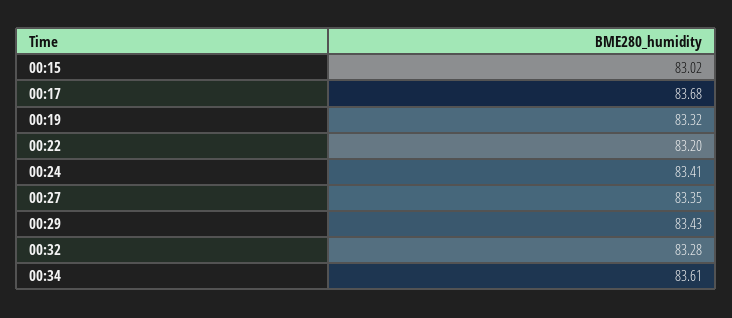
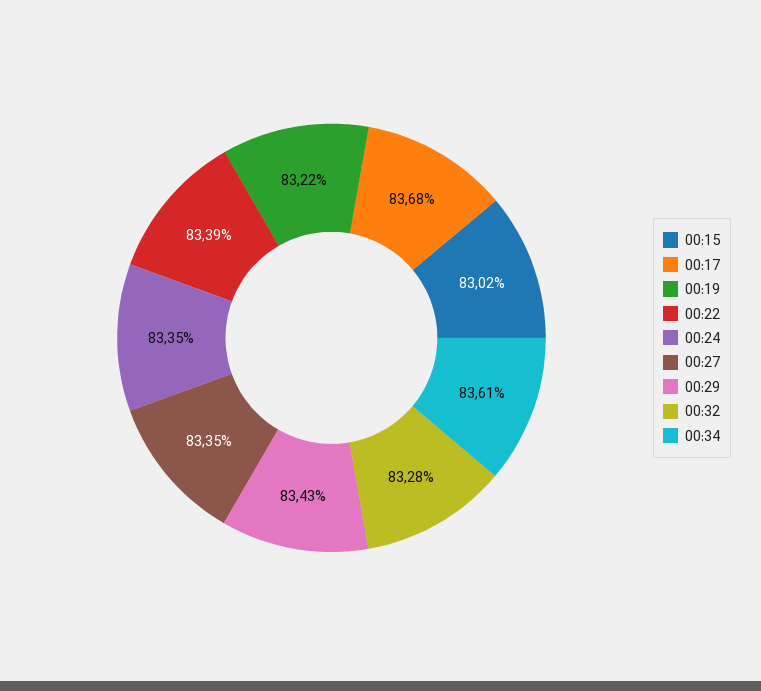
00:19: 83.32 -> 83.22
00:22: 83.2 -> 83.39
00:24: 83.41 -> 83.35

